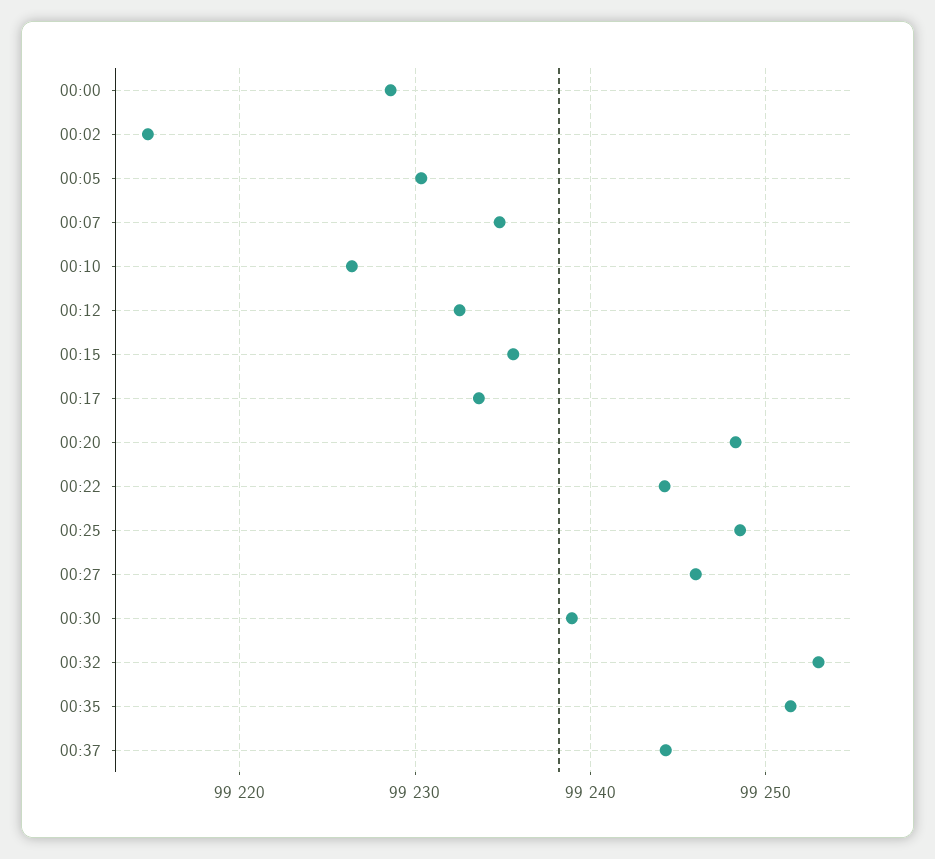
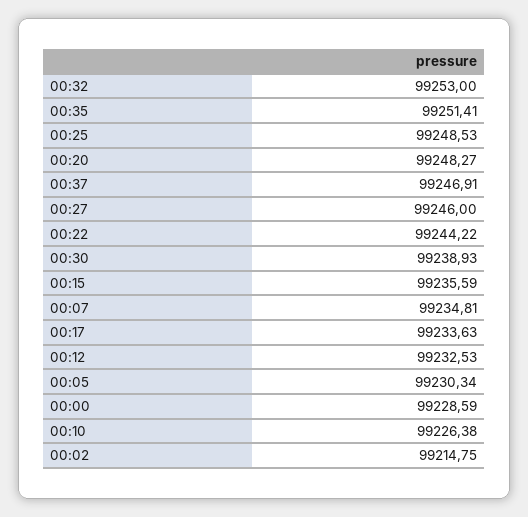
00:37: 99244 -> 99246.91

